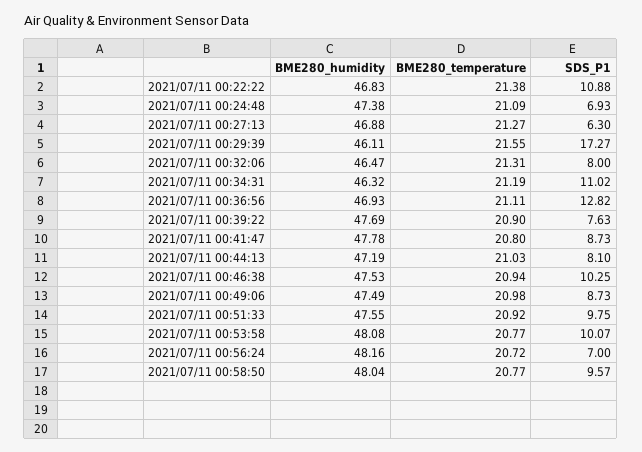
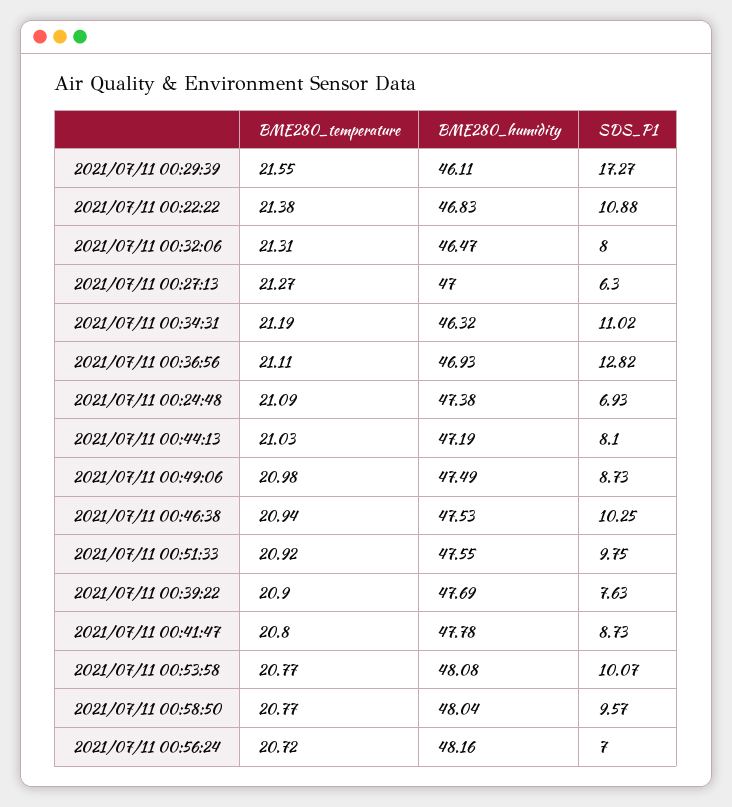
BME280_humidity, 2021/07/11 00:27:13: 46.88 -> 47

